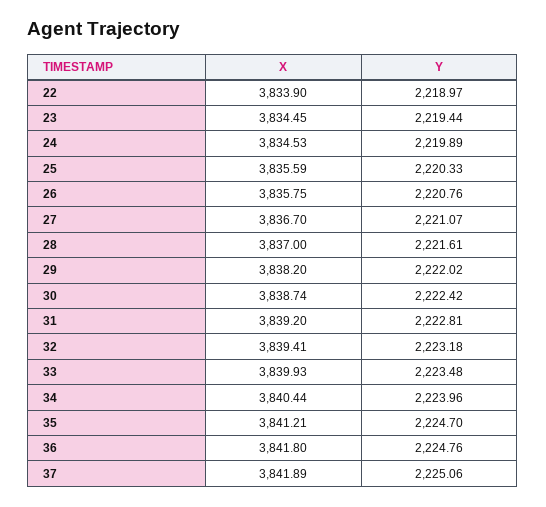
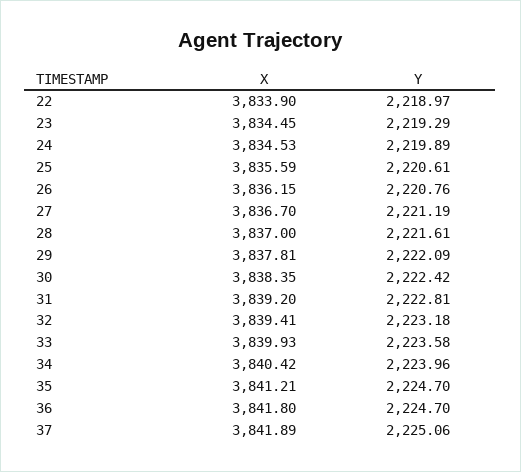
Y, 23: 2219.44 -> 2219.29
Y, 25: 2220.33 -> 2220.61
X, 26: 3835.75 -> 3836.15
Y, 27: 2221.07 -> 2221.19
X, 29: 3838.2 -> 3837.81
Y, 29: 2222.02 -> 2222.09
X, 30: 3838.74 -> 3838.35
Y, 33: 2223.48 -> 2223.58
X, 34: 3840.44 -> 3840.42
Y, 36: 2224.76 -> 2224.7

